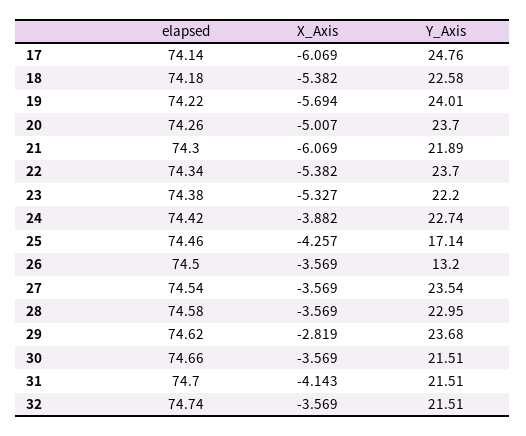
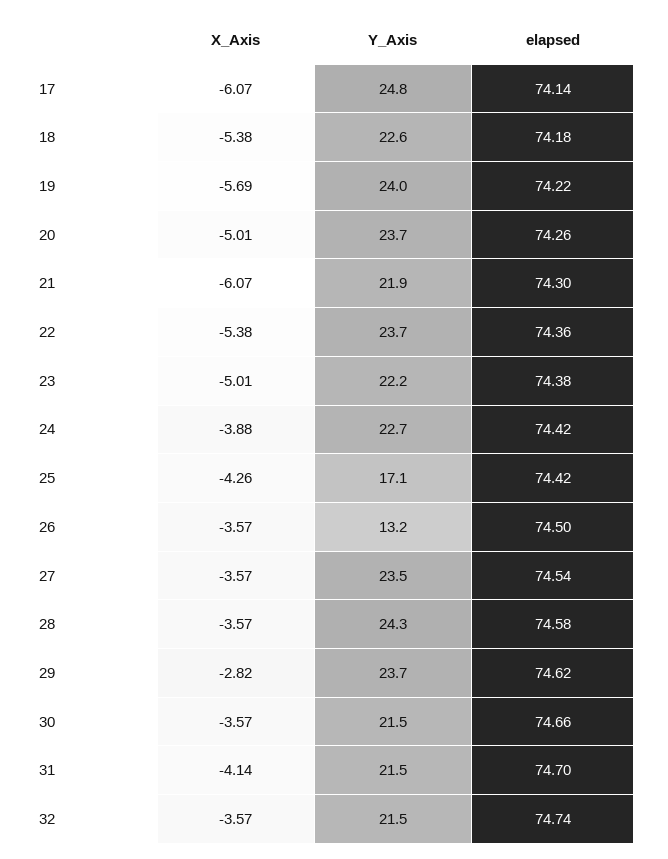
elapsed, 22: 74.34 -> 74.36
X_Axis, 23: -5.327 -> -5.01
elapsed, 25: 74.46 -> 74.42
Y_Axis, 28: 22.95 -> 24.3

